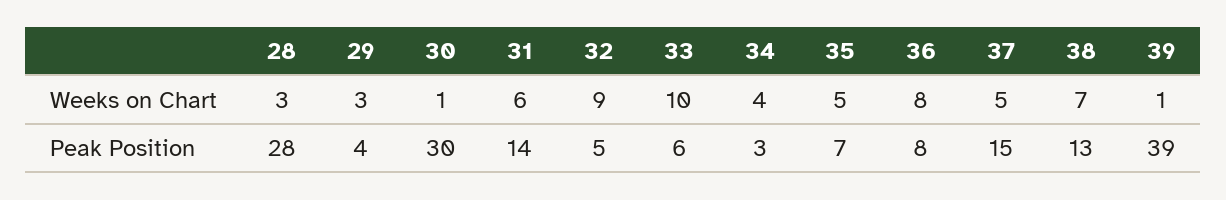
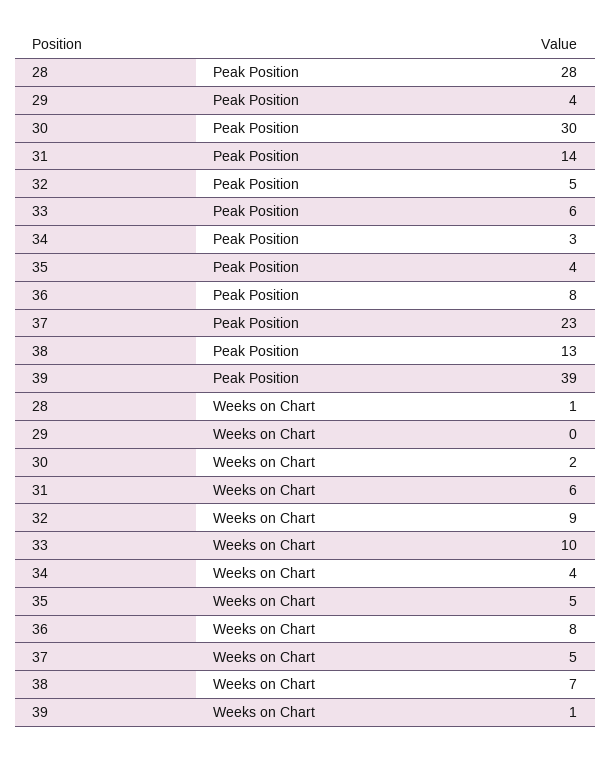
28, Weeks on Chart: 3 -> 1
29, Weeks on Chart: 3 -> 0
30, Weeks on Chart: 1 -> 2
35, Peak Position: 7 -> 4
37, Peak Position: 15 -> 23

